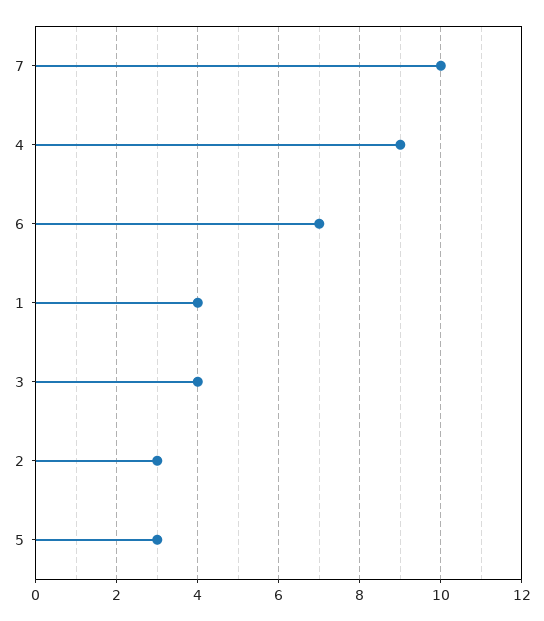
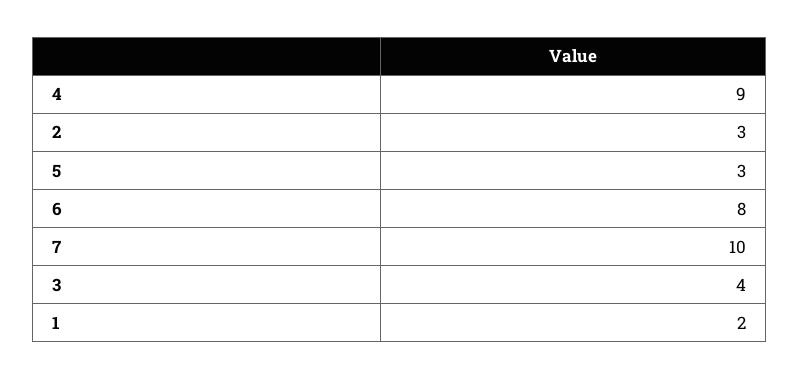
6: 7 -> 8
1: 4 -> 2

